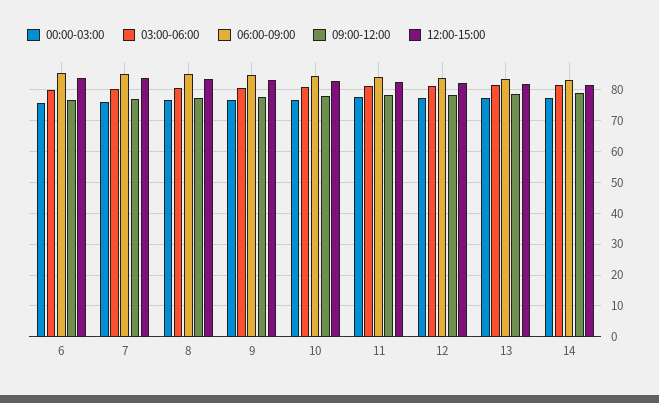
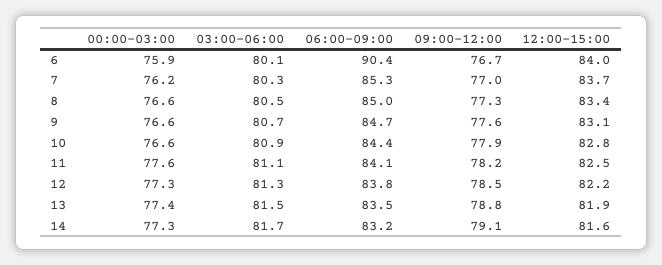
06:00-09:00, 6: 86 -> 90.4

